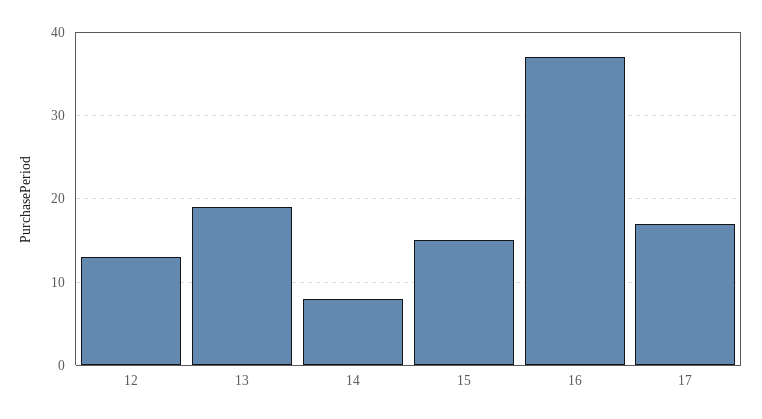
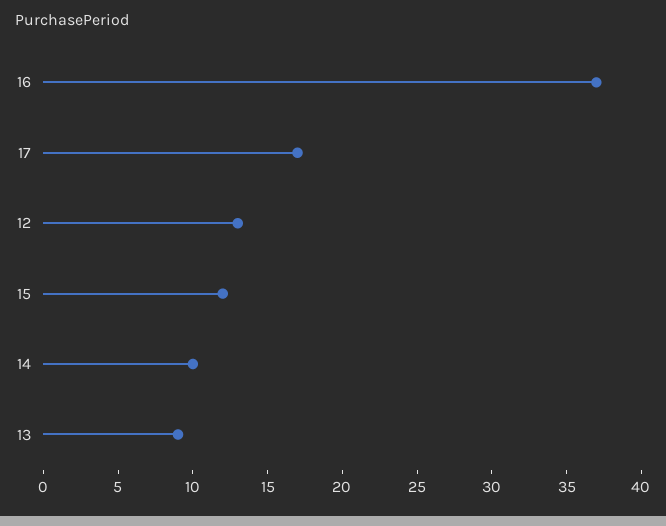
13: 19 -> 9
14: 8 -> 10
15: 15 -> 12

